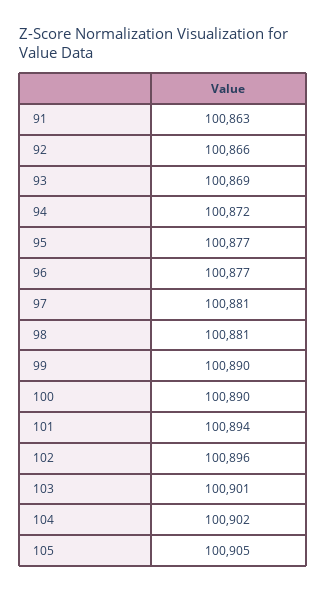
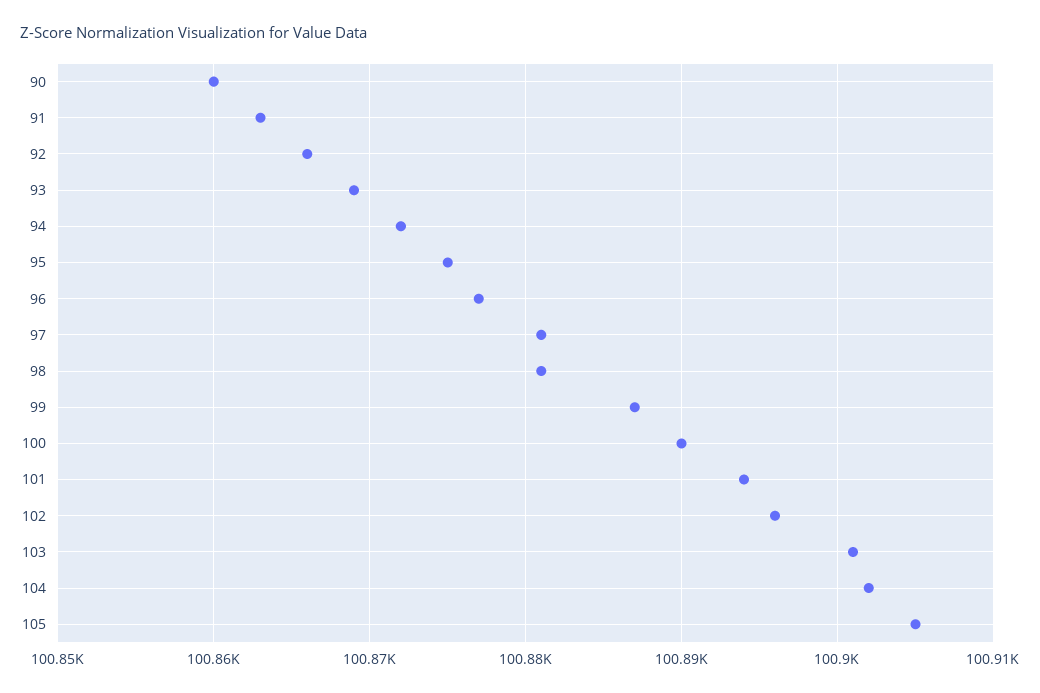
95: 100877 -> 100875
99: 100890 -> 100887
90: none -> 100860

